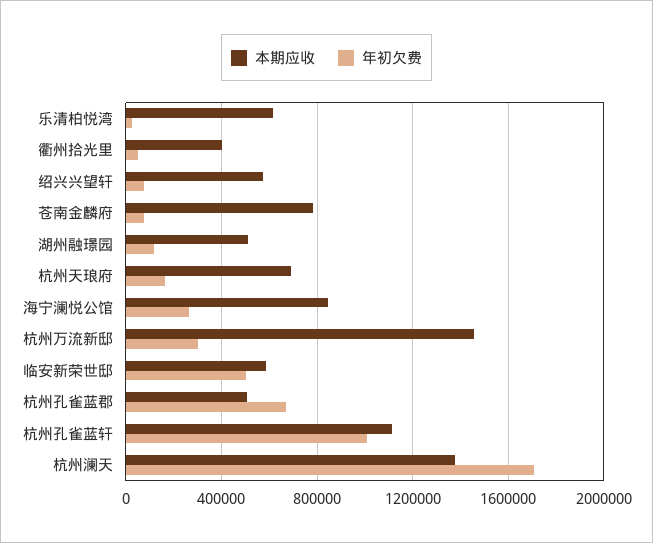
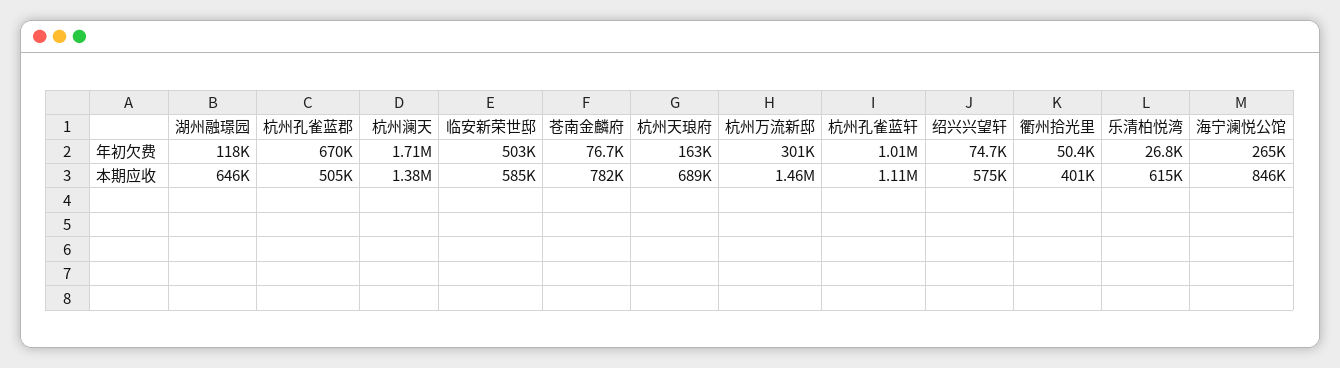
本期应收, 湖州融璟园: 500000 -> 646000

